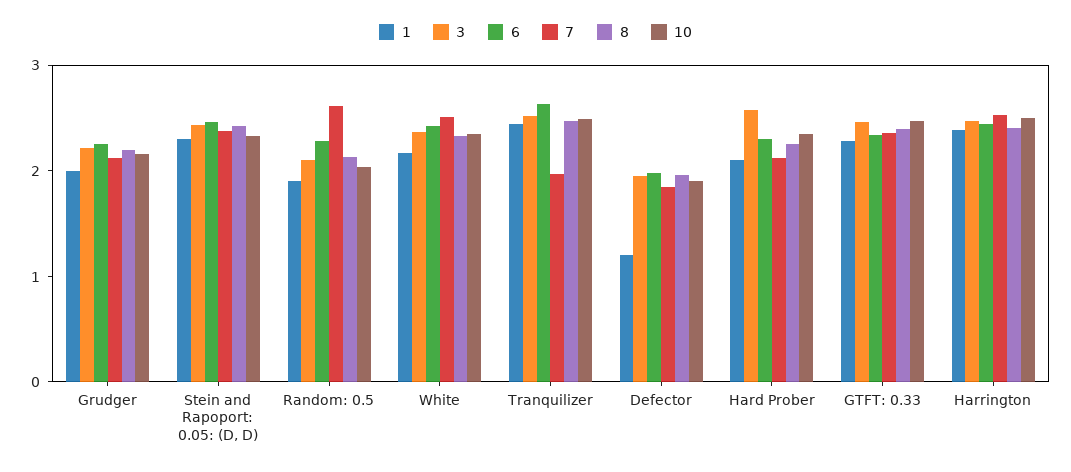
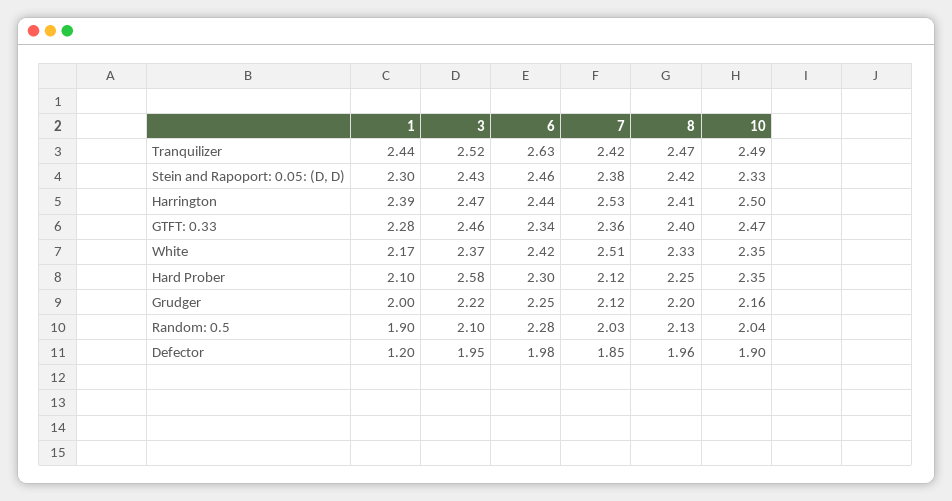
7, Random: 0.5: 2.6 -> 2.03
7, Tranquilizer: 2 -> 2.42

